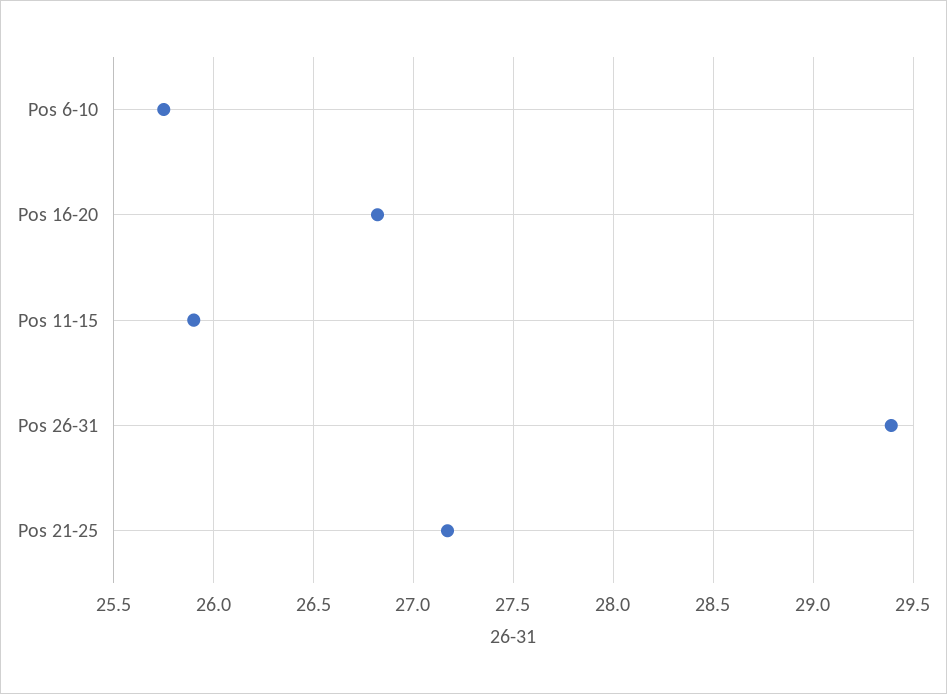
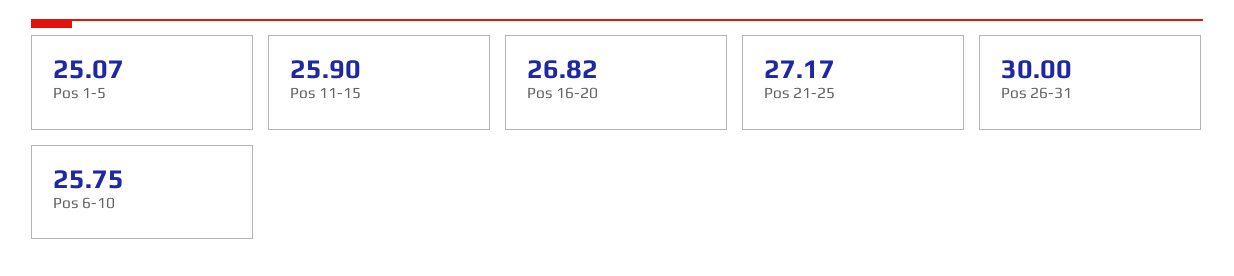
Pos 26-31: 29.4 -> 30
Pos 1-5: none -> 25.07

